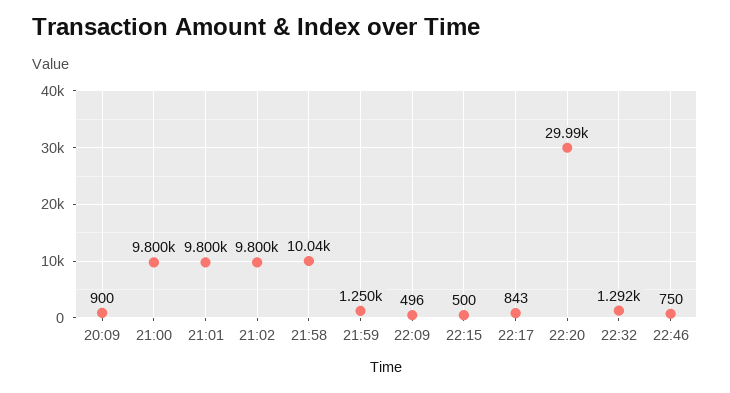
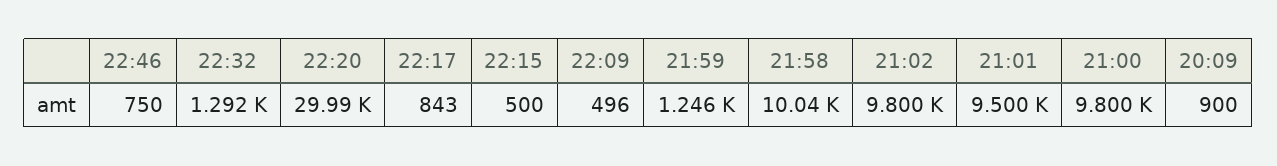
21:01: 9800 -> 9500
21:59: 1250 -> 1246

